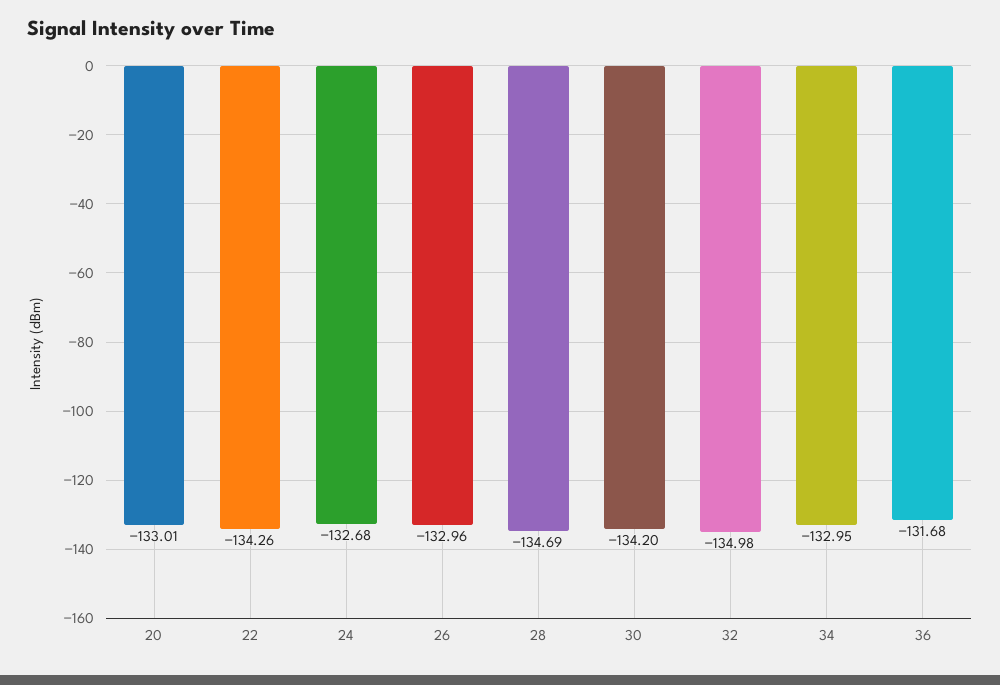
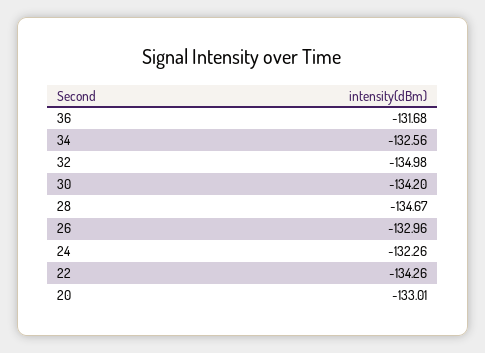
24: -132.68 -> -132.26
28: -134.69 -> -134.67
34: -132.95 -> -132.56

